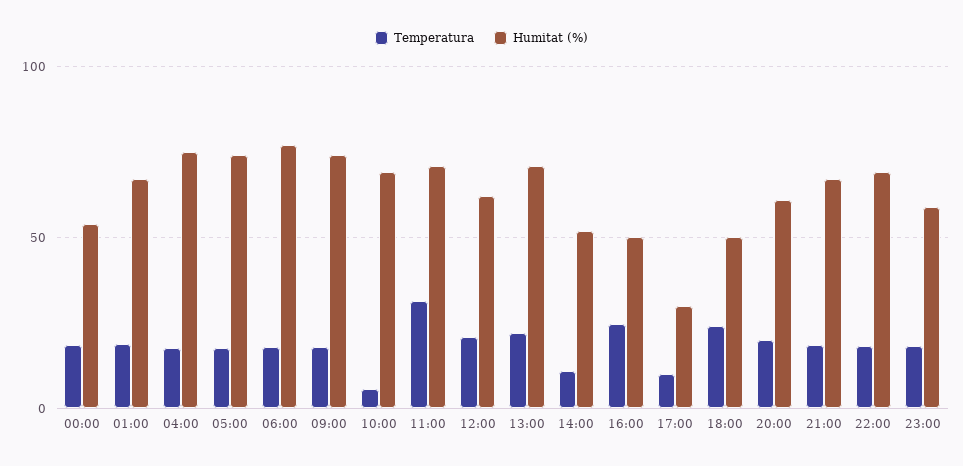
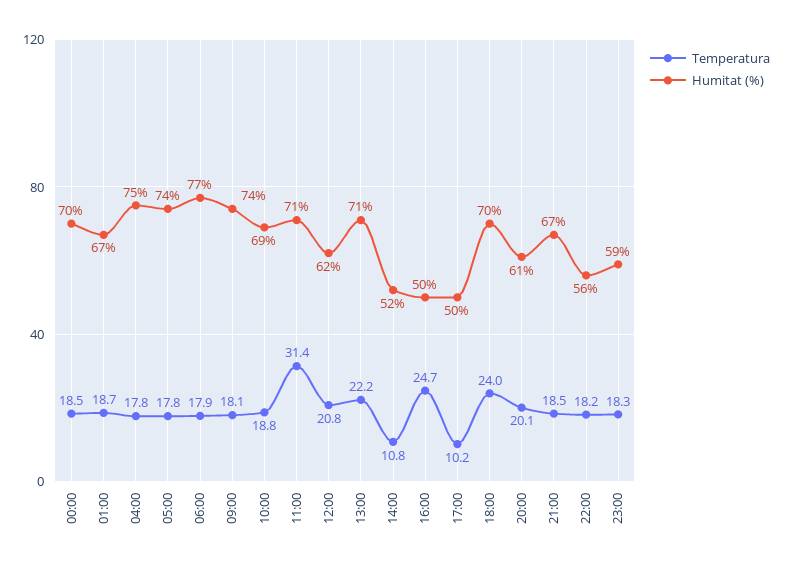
Humitat (%), 00:00: 55 -> 70
Temperatura, 10:00: 5 -> 18.8
Humitat (%), 17:00: 30 -> 50
Humitat (%), 18:00: 50 -> 70
Humitat (%), 22:00: 70 -> 56

